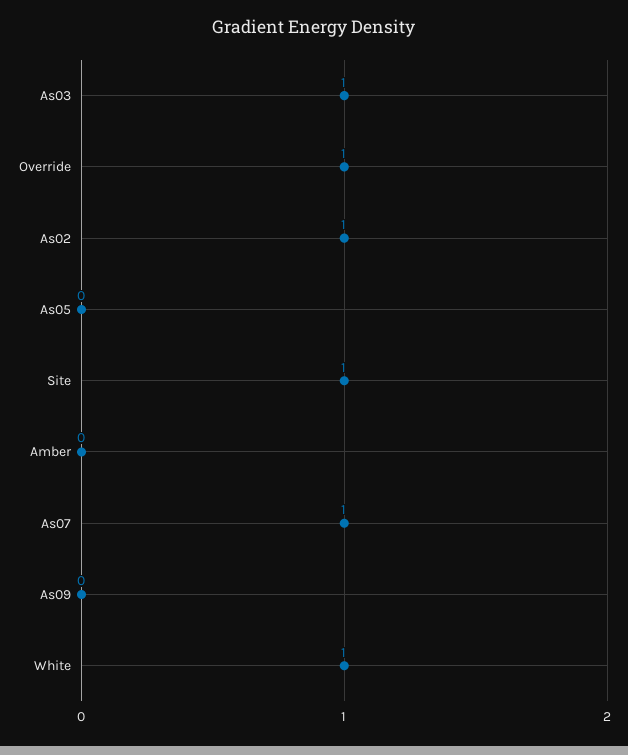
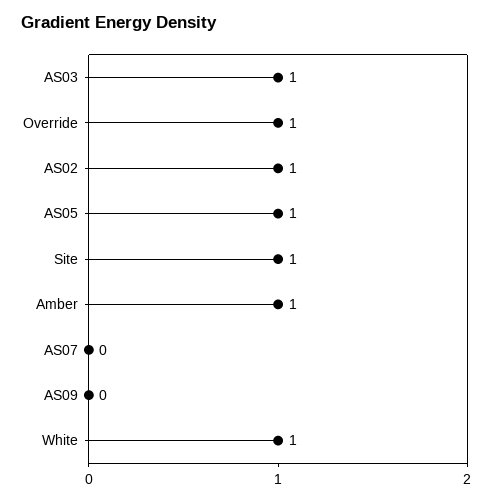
As05: 0 -> 1
Amber: 0 -> 1
As07: 1 -> 0

